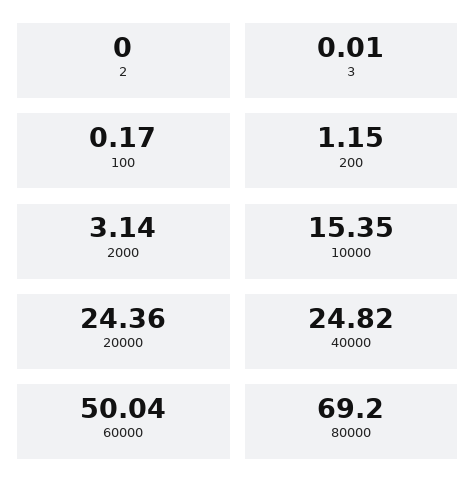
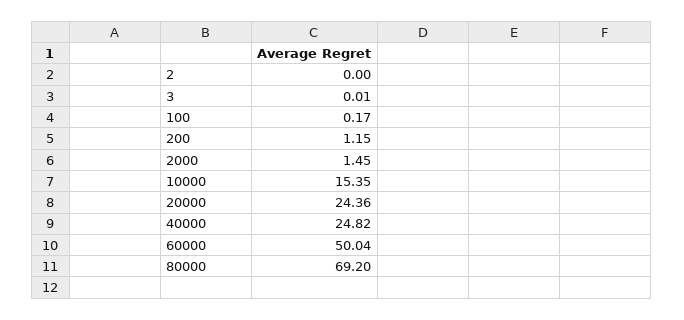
2000: 3.14 -> 1.45

